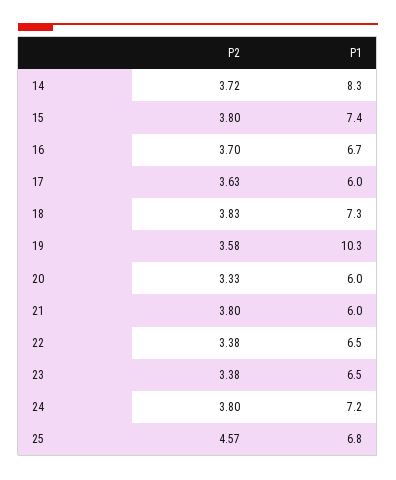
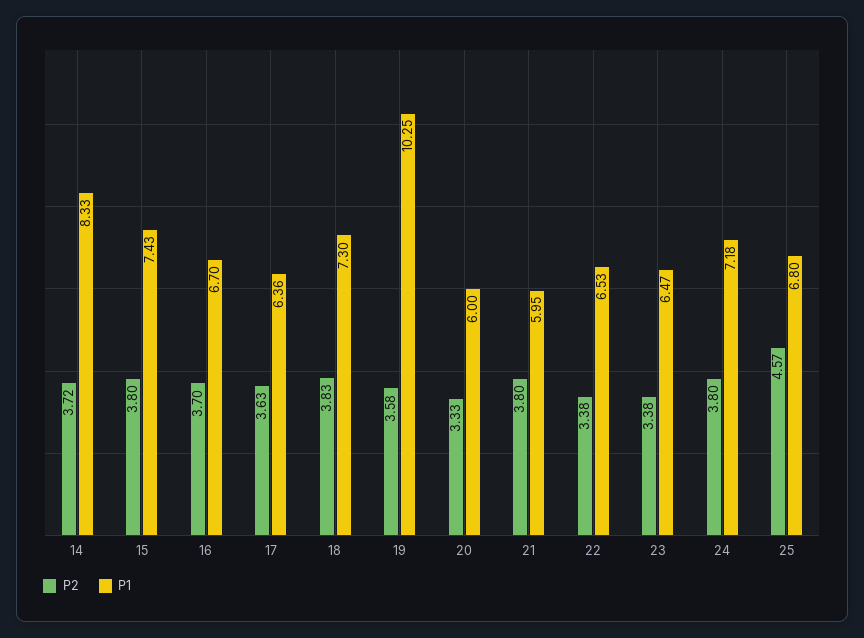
P1, 17: 6 -> 6.36

